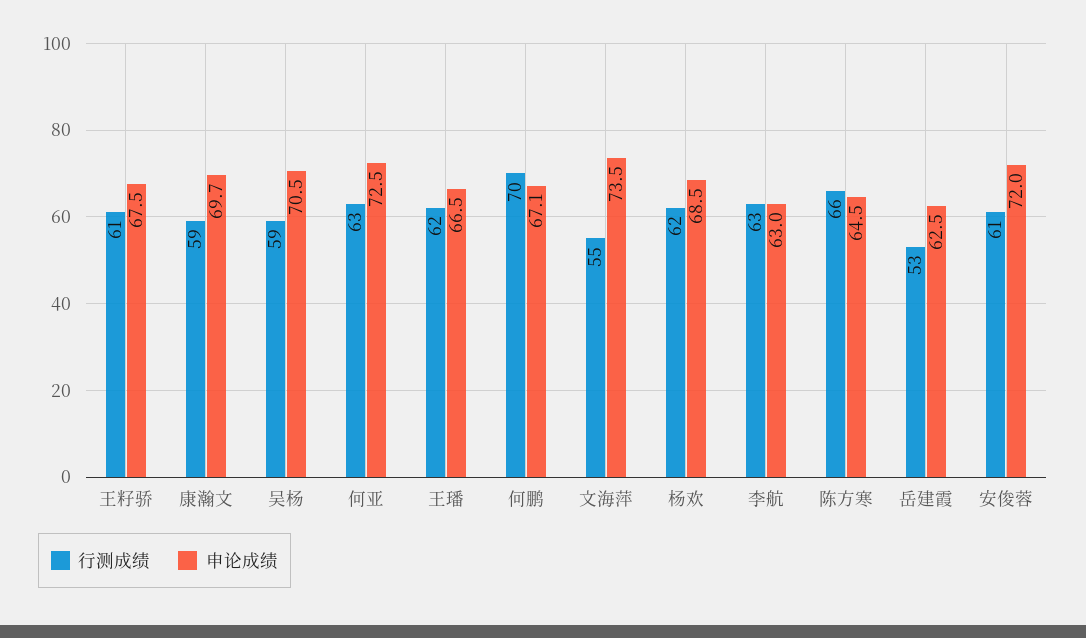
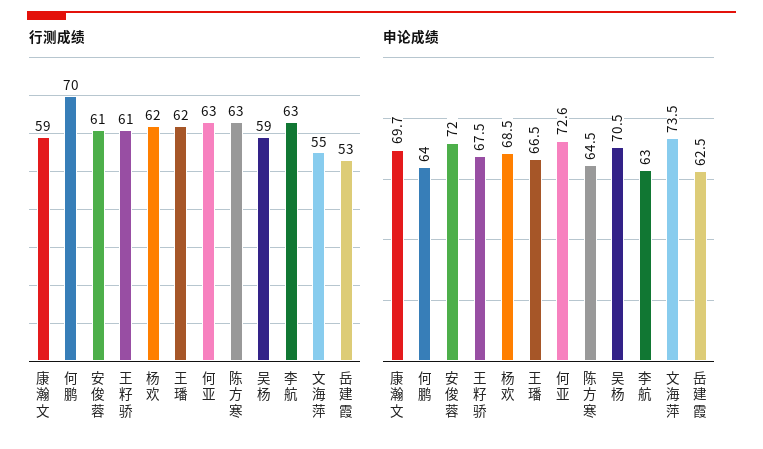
申论成绩, 何亚: 72.5 -> 72.6
申论成绩, 何鹏: 67.1 -> 64
行测成绩, 陈方寒: 66 -> 63

